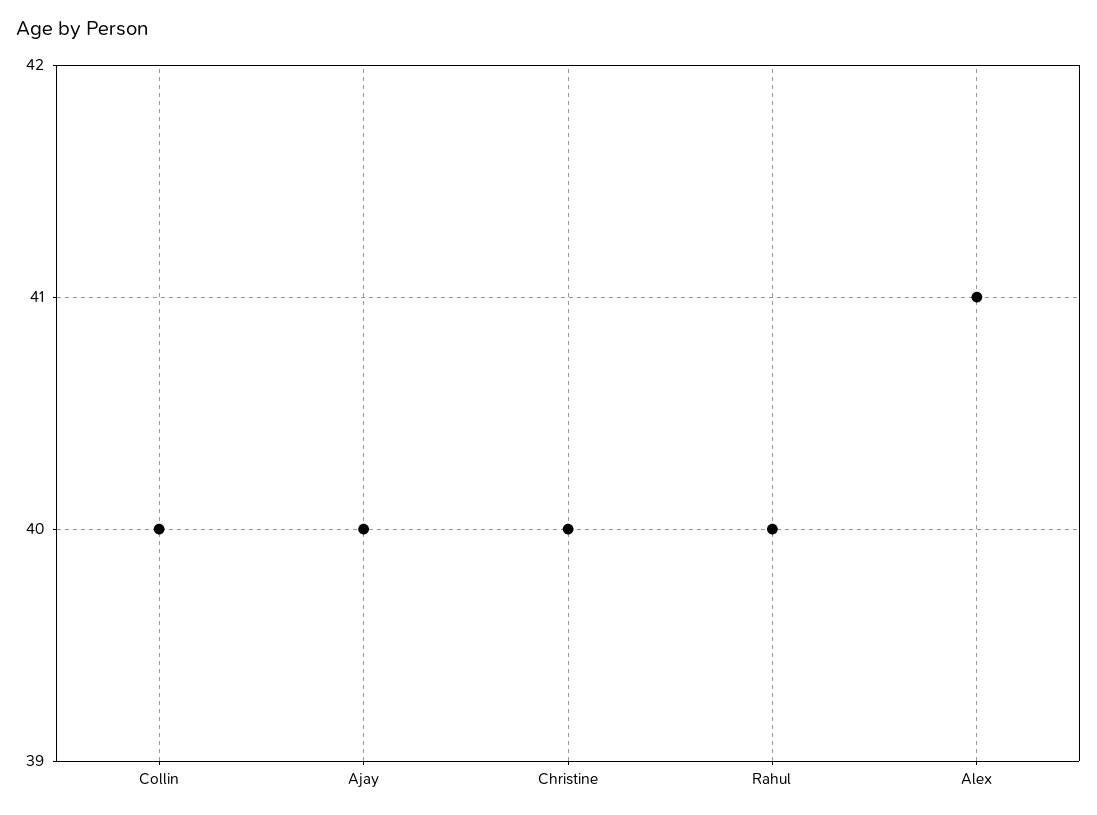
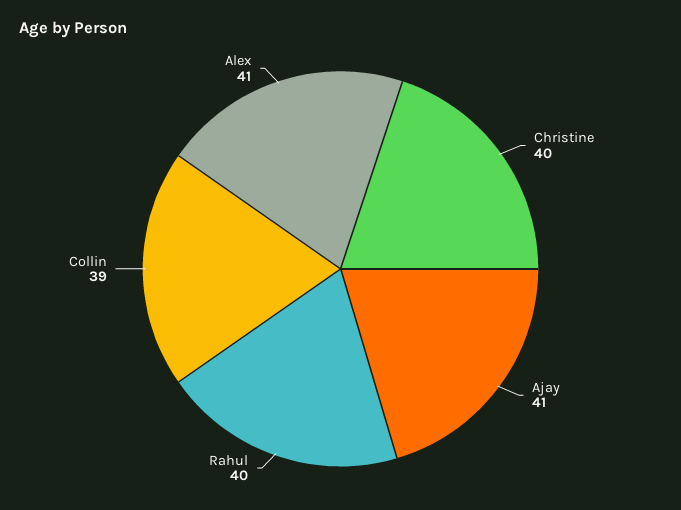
Collin: 40 -> 39
Ajay: 40 -> 41

